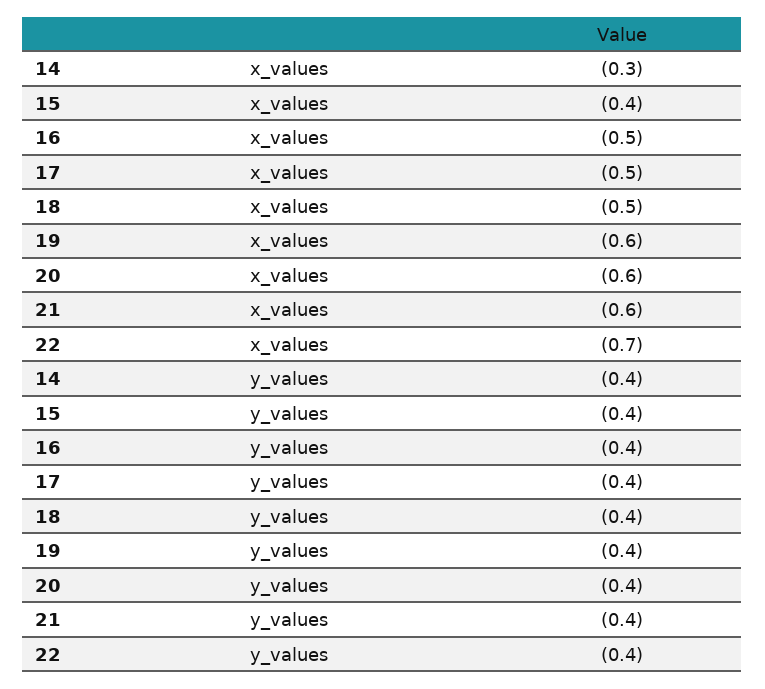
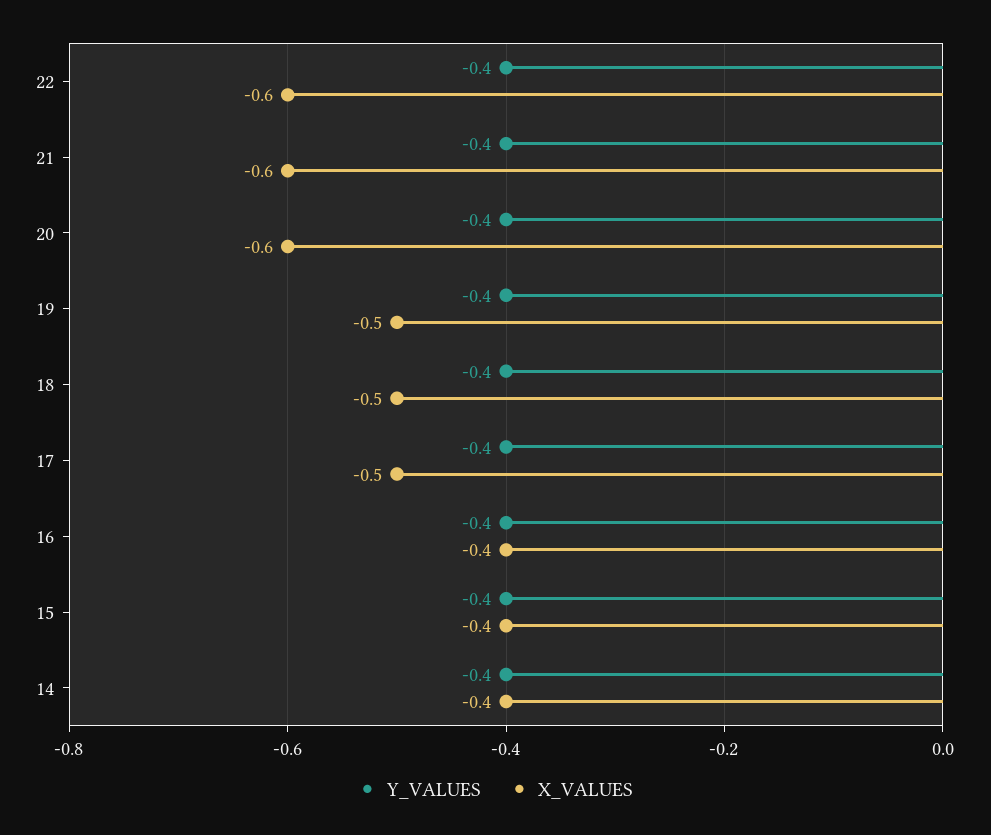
x_values, 14: -0.3 -> -0.4
x_values, 16: -0.5 -> -0.4
x_values, 19: -0.6 -> -0.5
x_values, 22: -0.7 -> -0.6

